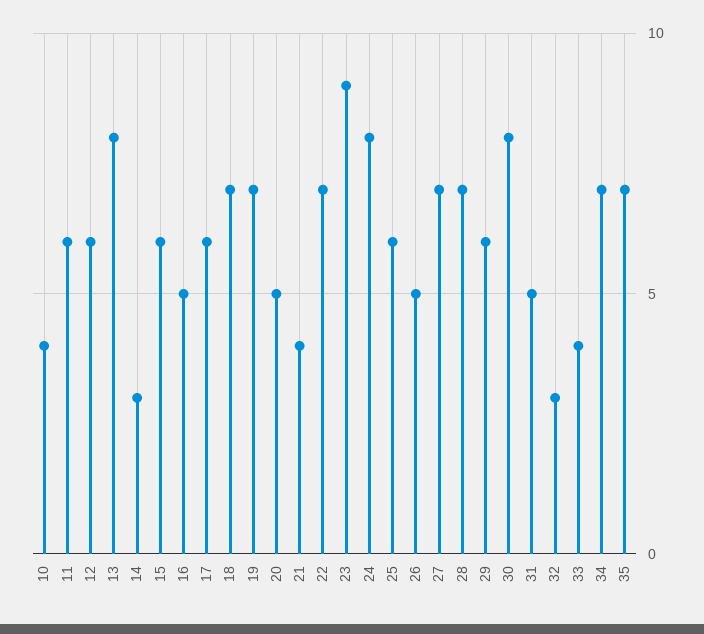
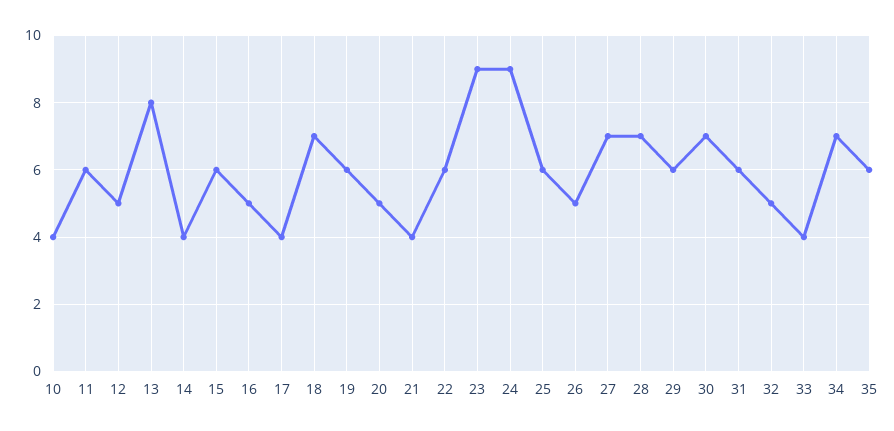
12: 6 -> 5
14: 3 -> 4
17: 6 -> 4
19: 7 -> 6
22: 7 -> 6
24: 8 -> 9
30: 8 -> 7
31: 5 -> 6
32: 3 -> 5
35: 7 -> 6

